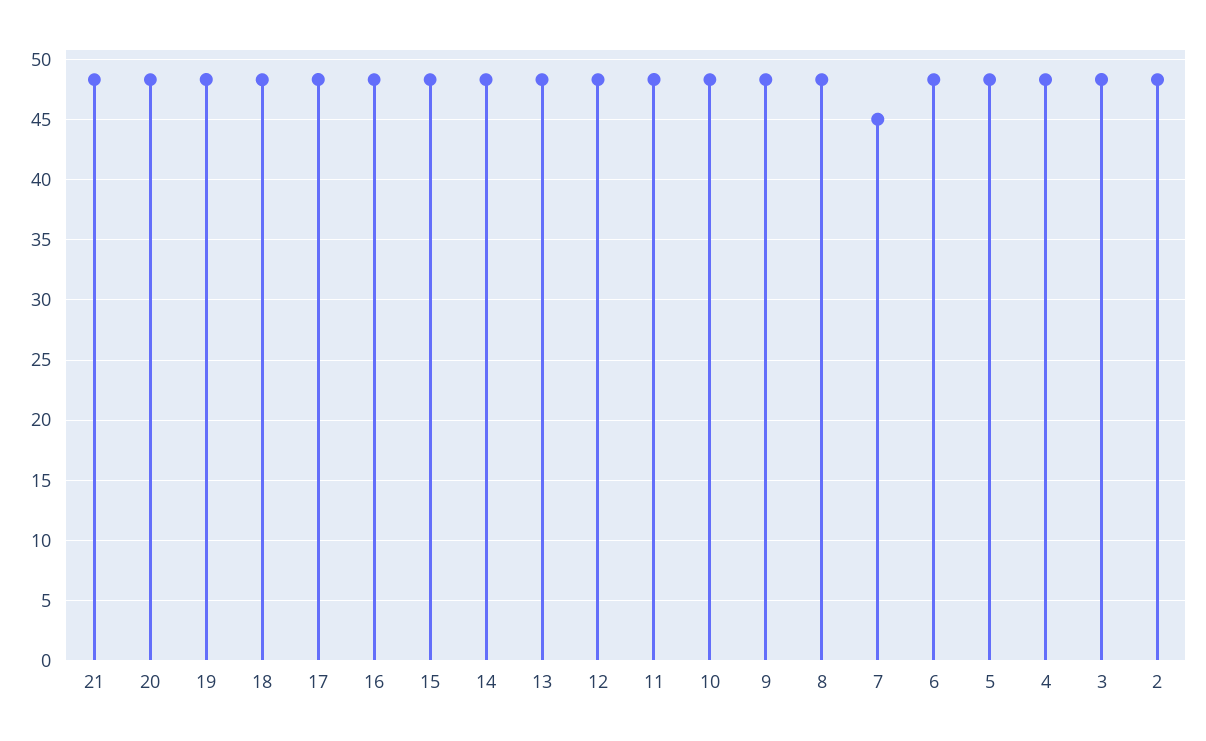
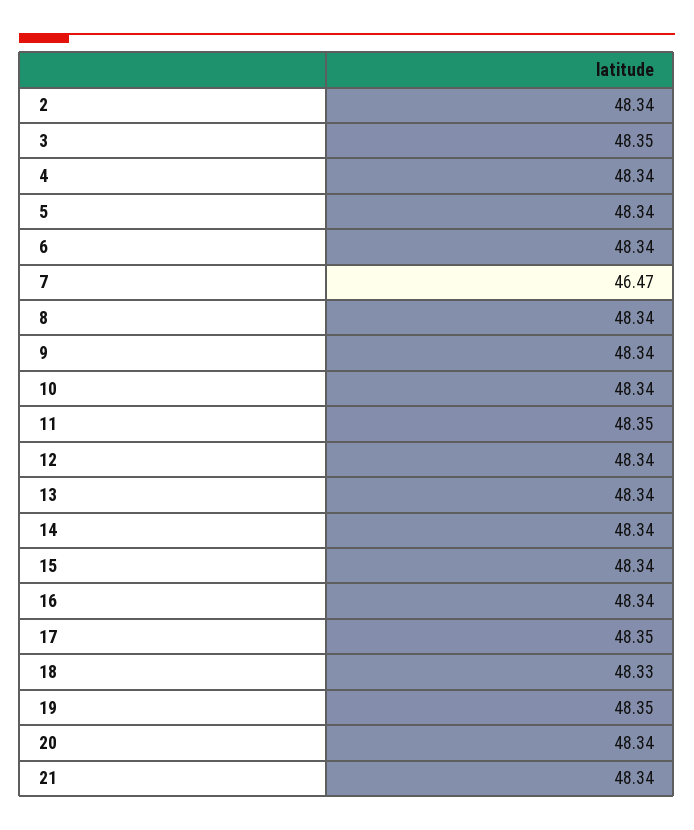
7: 45 -> 46.47

